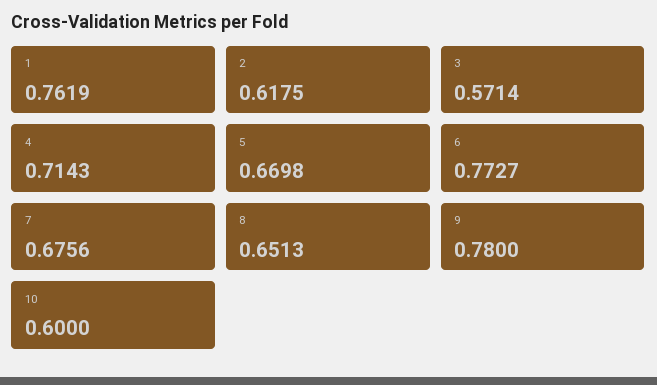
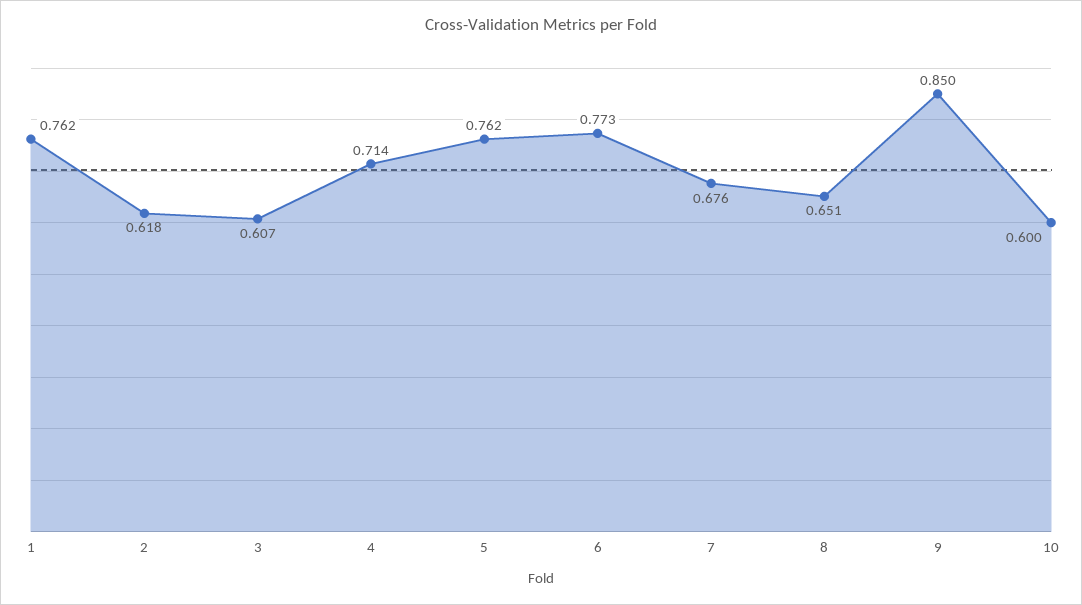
3: 0.5714 -> 0.607
5: 0.6698 -> 0.762
9: 0.78 -> 0.85

